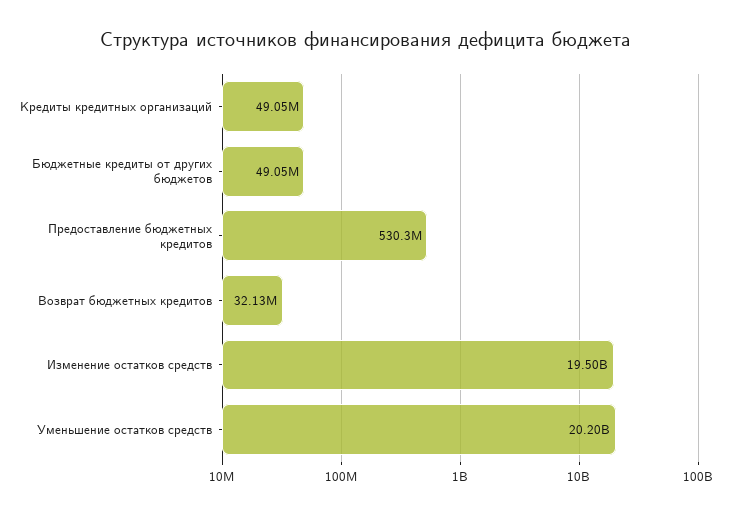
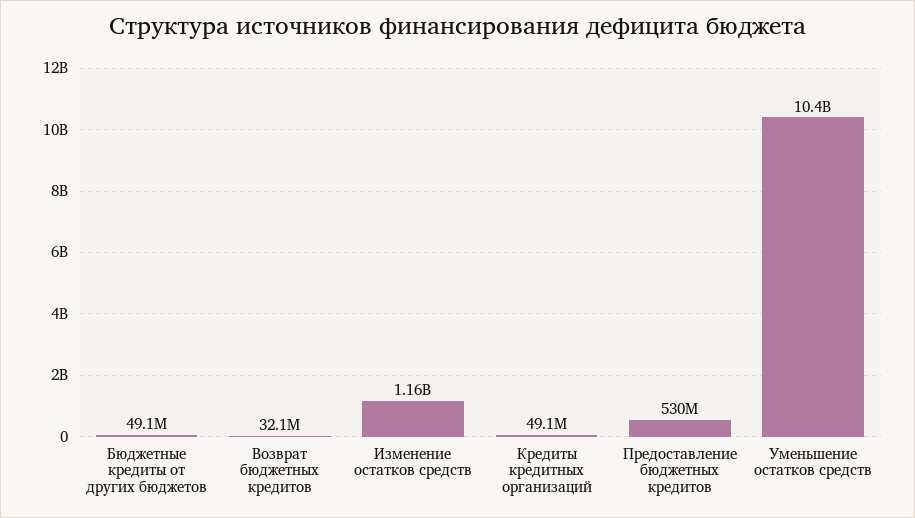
Изменение остатков средств: 19500000000 -> 1160000000
Уменьшение остатков средств: 20200000000 -> 10400000000

